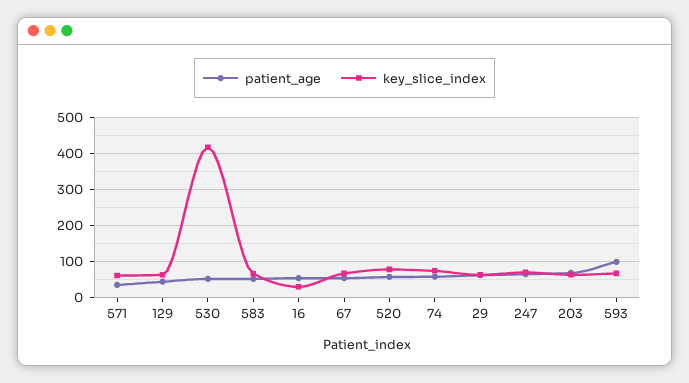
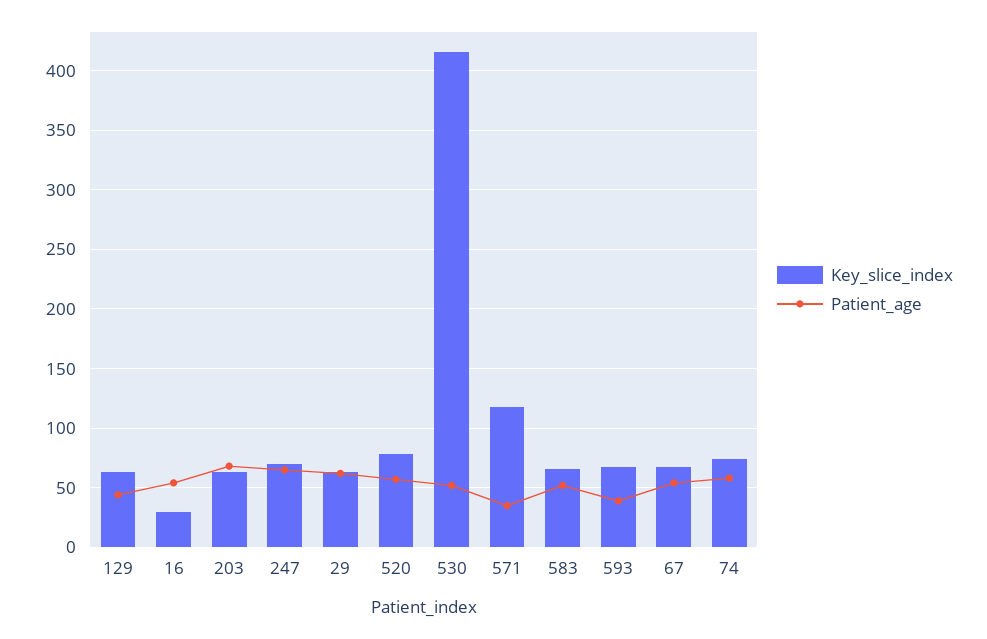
key_slice_index, 571: 60 -> 120
patient_age, 593: 100 -> 40

